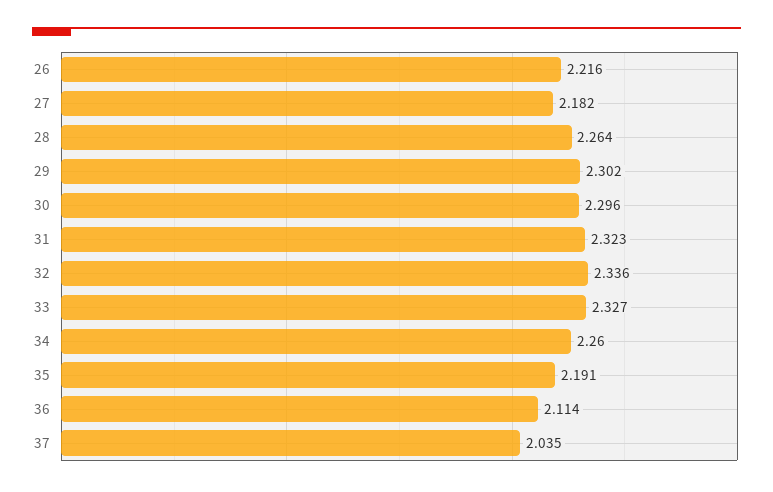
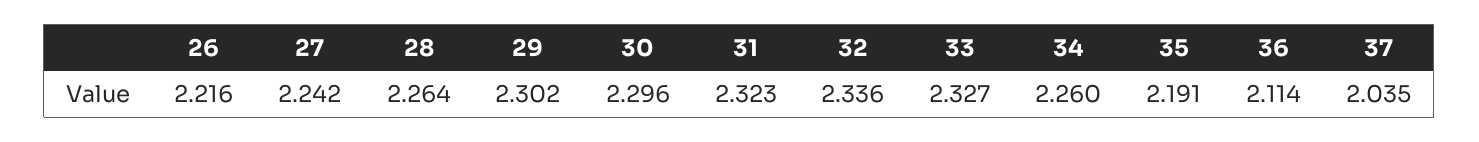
27: 2.182 -> 2.242

